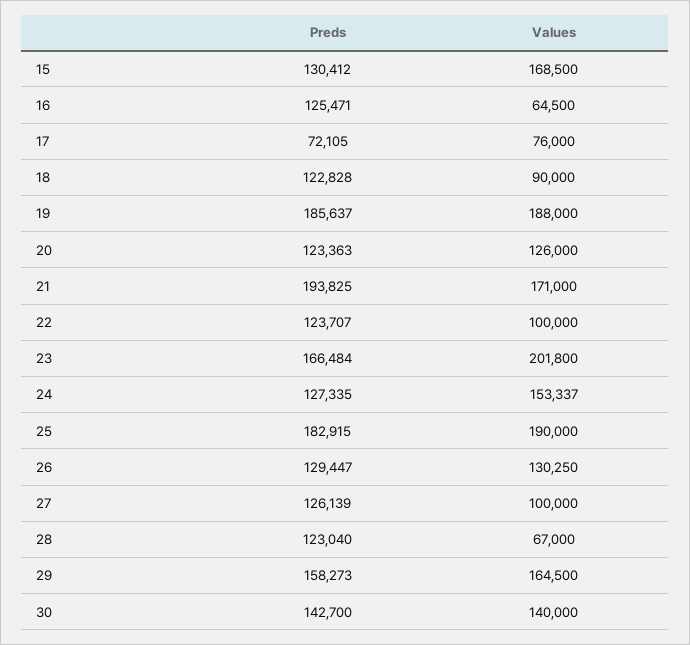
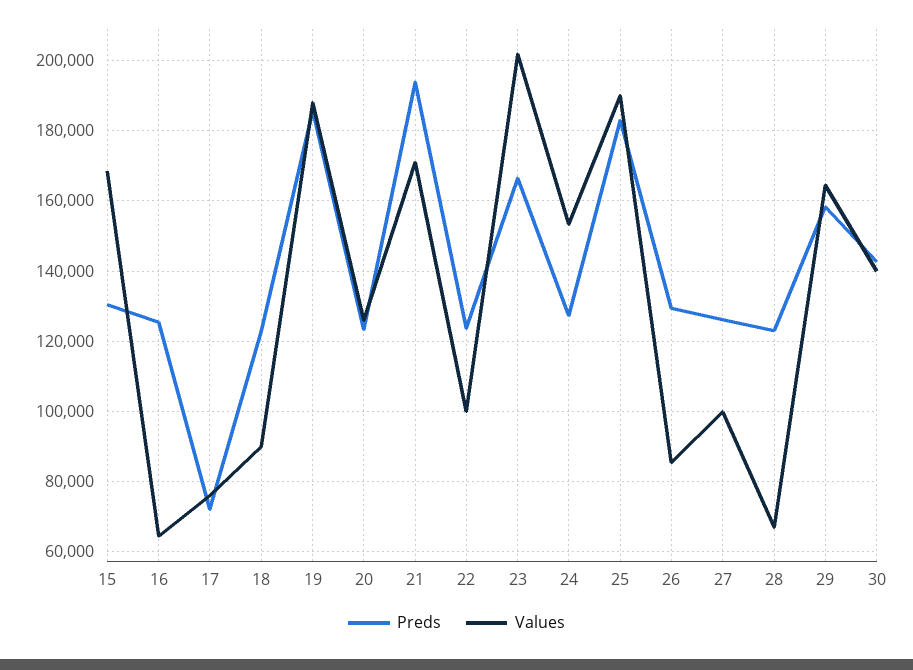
Values, 26: 130250 -> 86000

